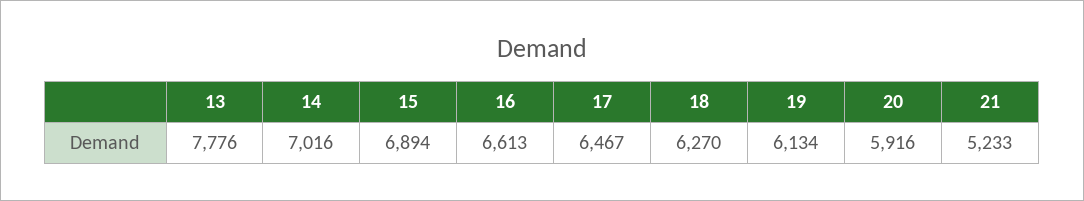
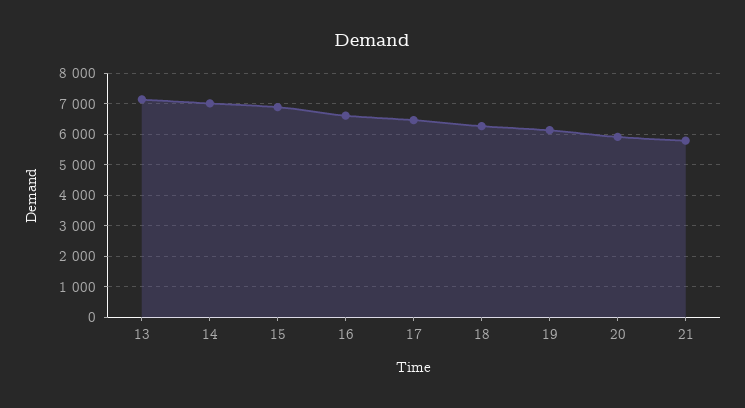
13: 7776 -> 7200
21: 5233 -> 5800

